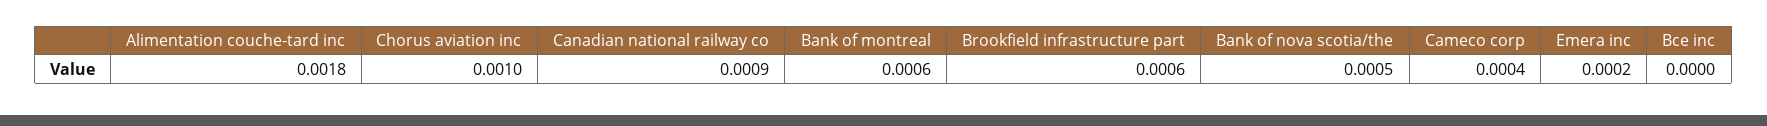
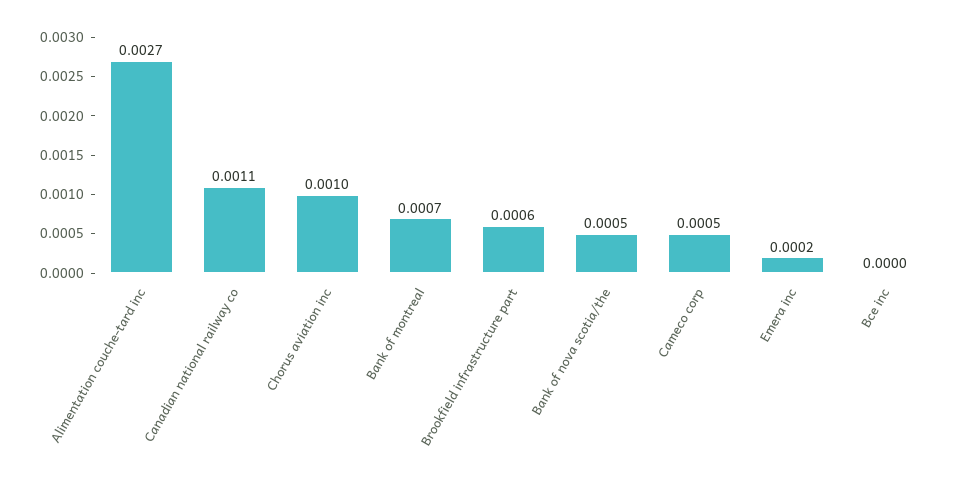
Alimentation couche-tard inc: 0.0018 -> 0.0027
Canadian national railway co: 0.0009 -> 0.0011
Bank of montreal: 0.0006 -> 0.0007
Cameco corp: 0.0004 -> 0.0005

